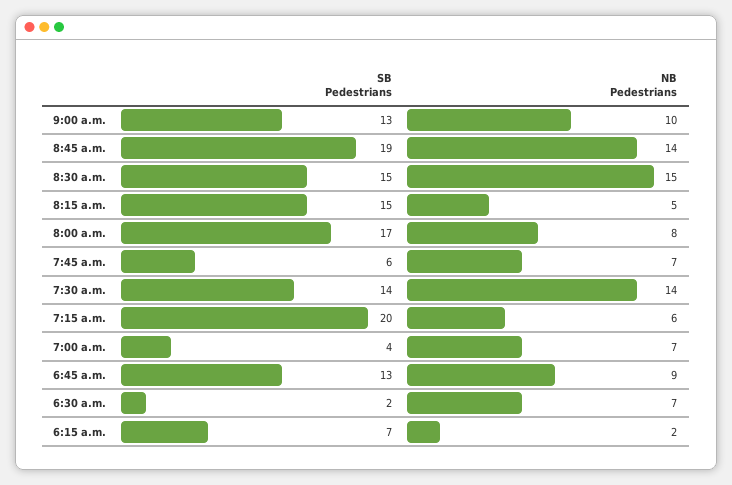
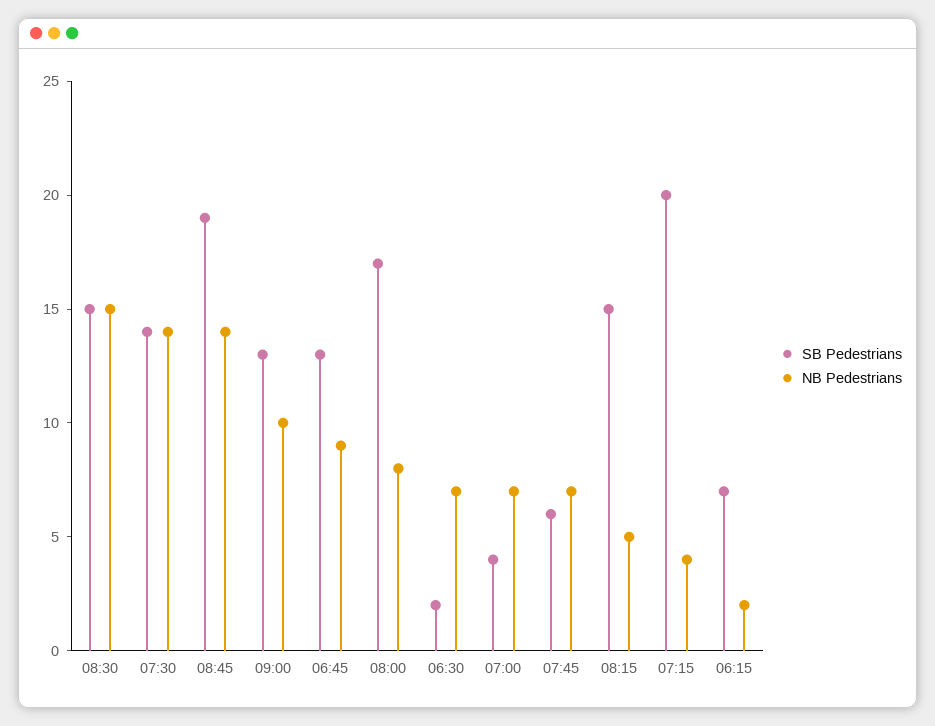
NB Pedestrians, 7:15 a.m.: 6 -> 4

